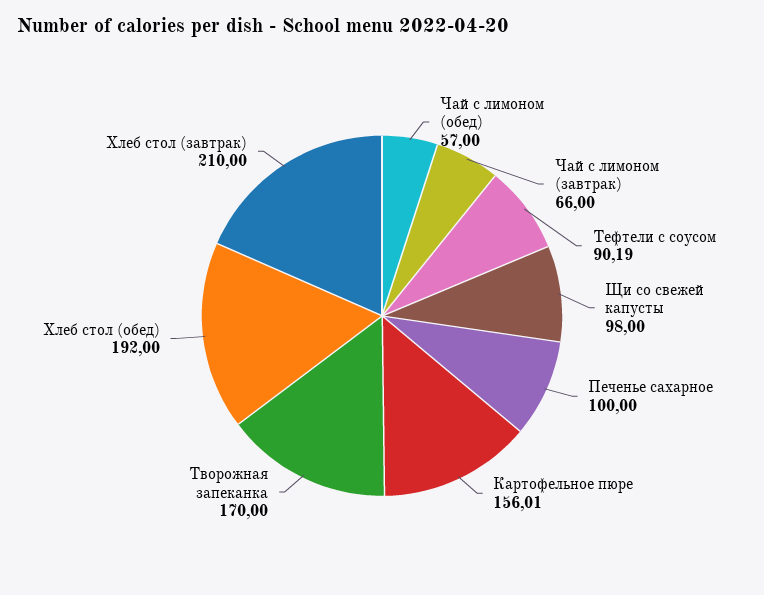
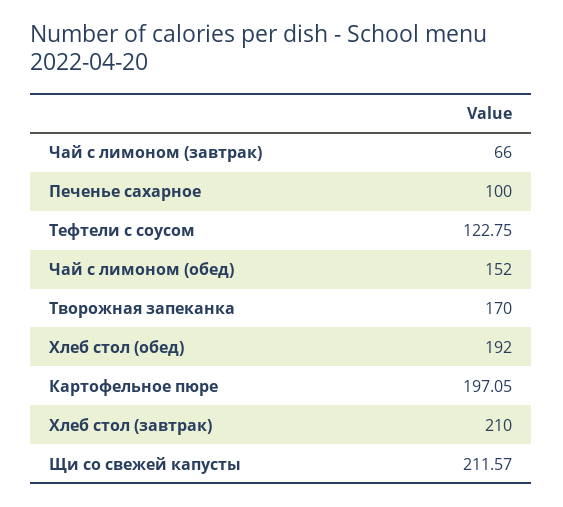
Чай с лимоном (обед): 57 -> 152
Тефтели с соусом: 90.19 -> 122.75
Щи со свежей капусты: 98 -> 211.57
Картофельное пюре: 156.01 -> 197.05

